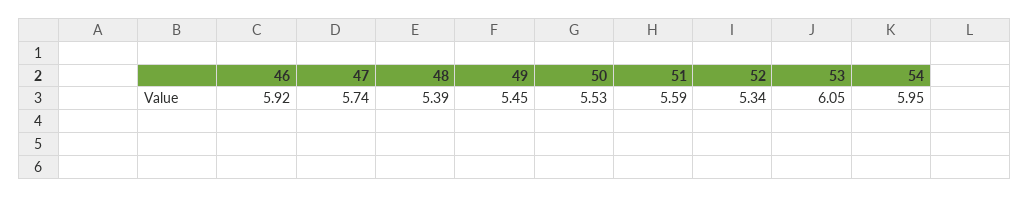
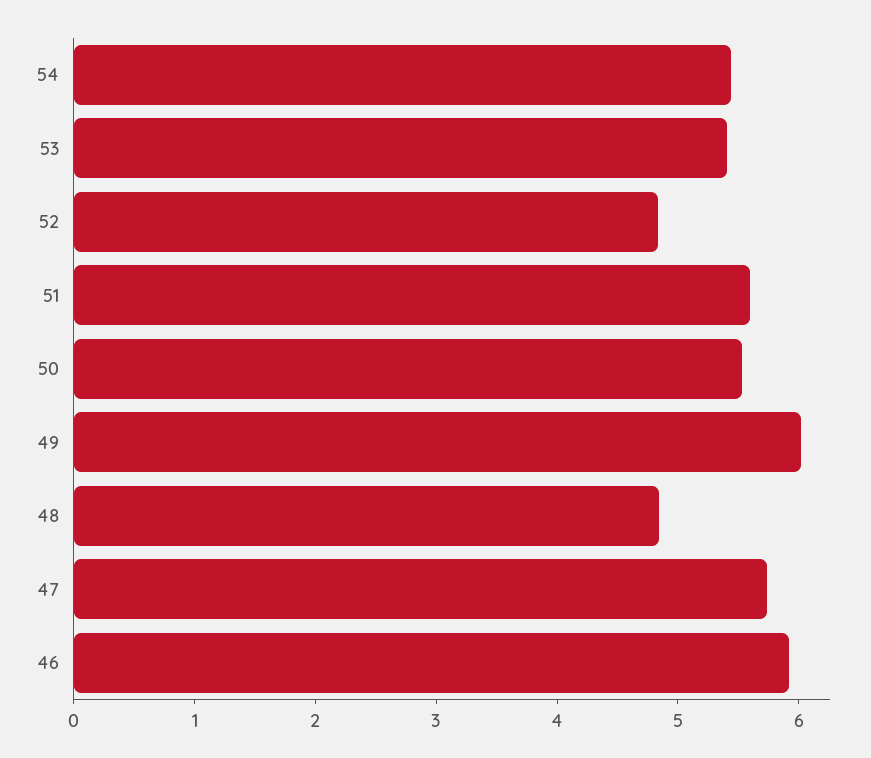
48: 5.39 -> 4.8
49: 5.45 -> 6
52: 5.34 -> 4.8
53: 6.05 -> 5.4
54: 5.95 -> 5.4

